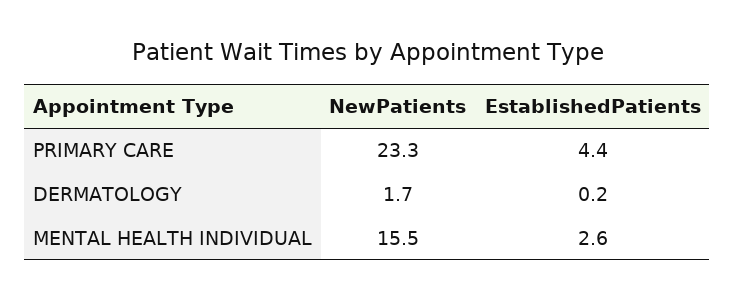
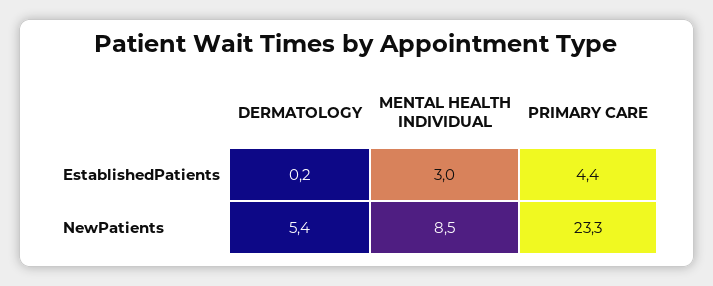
NewPatients, DERMATOLOGY: 1.7 -> 5.4
NewPatients, MENTAL HEALTH INDIVIDUAL: 15.5 -> 8.5
EstablishedPatients, MENTAL HEALTH INDIVIDUAL: 2.6 -> 3

